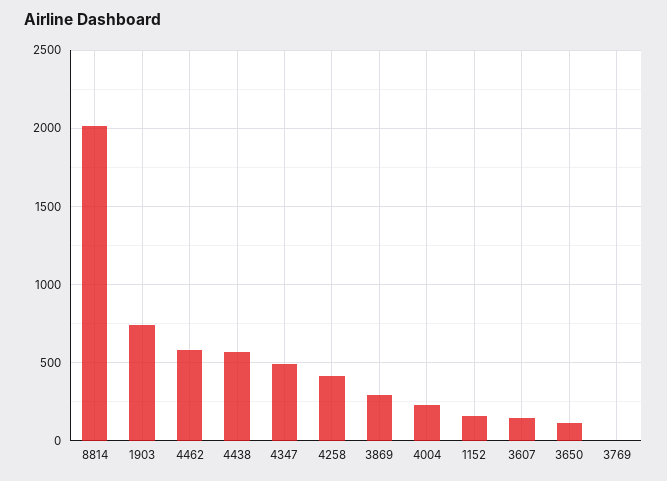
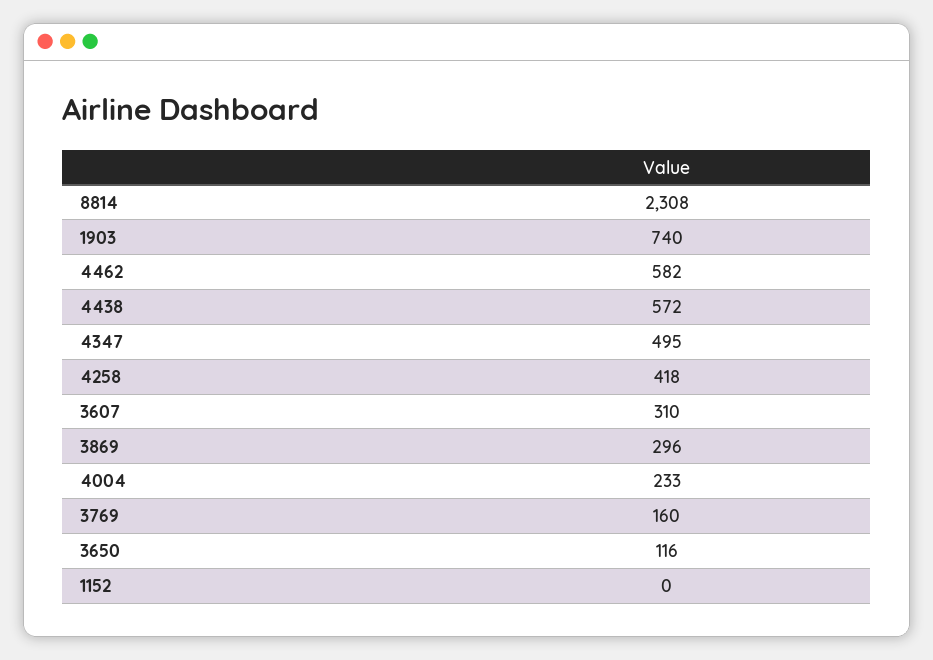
8814: 2000 -> 2308
1152: 150 -> 0
3607: 150 -> 310
3769: 0 -> 160

